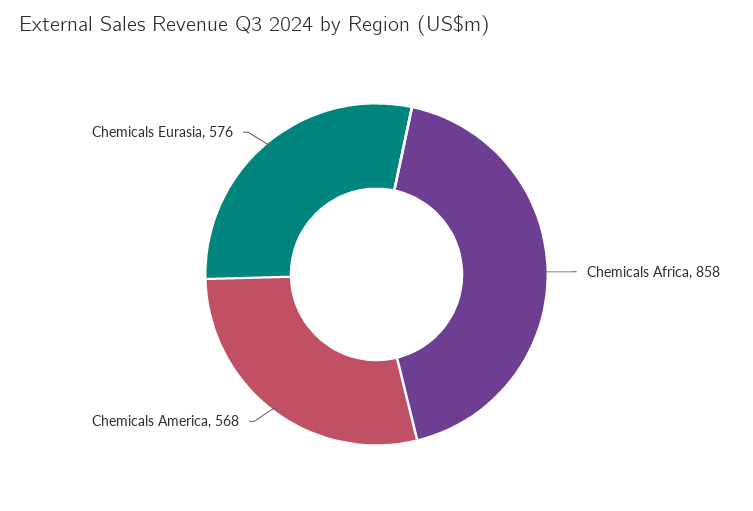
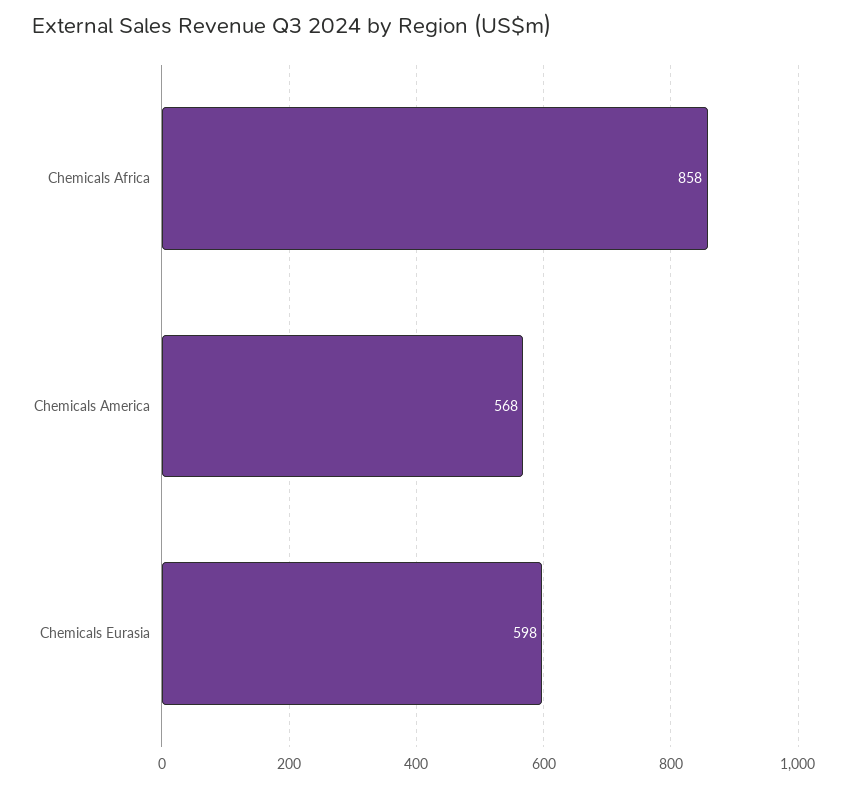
Chemicals Eurasia: 576 -> 598

